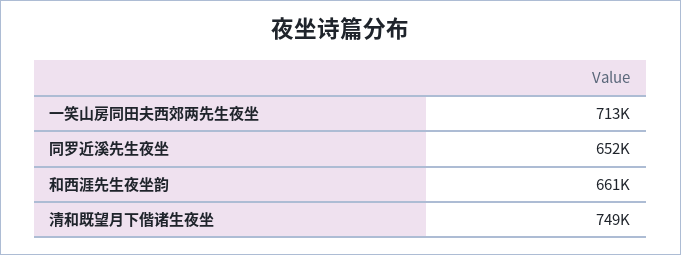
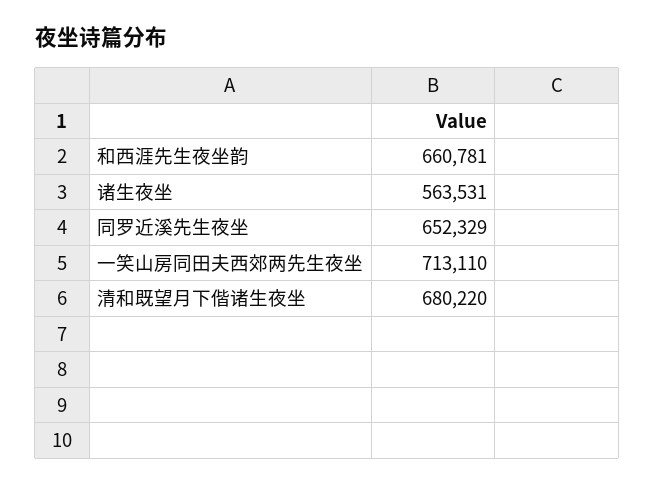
清和既望月下偕诸生夜坐: 749000 -> 680220
诸生夜坐: none -> 563531

